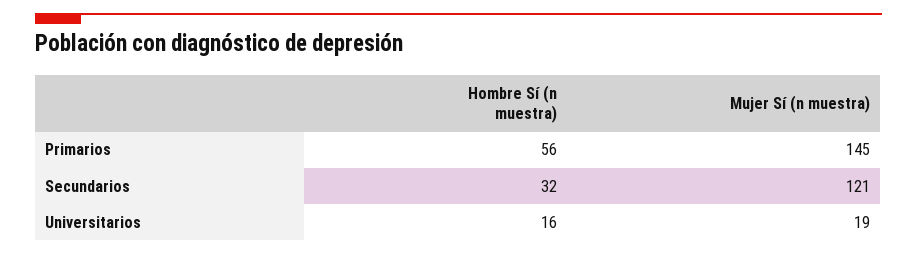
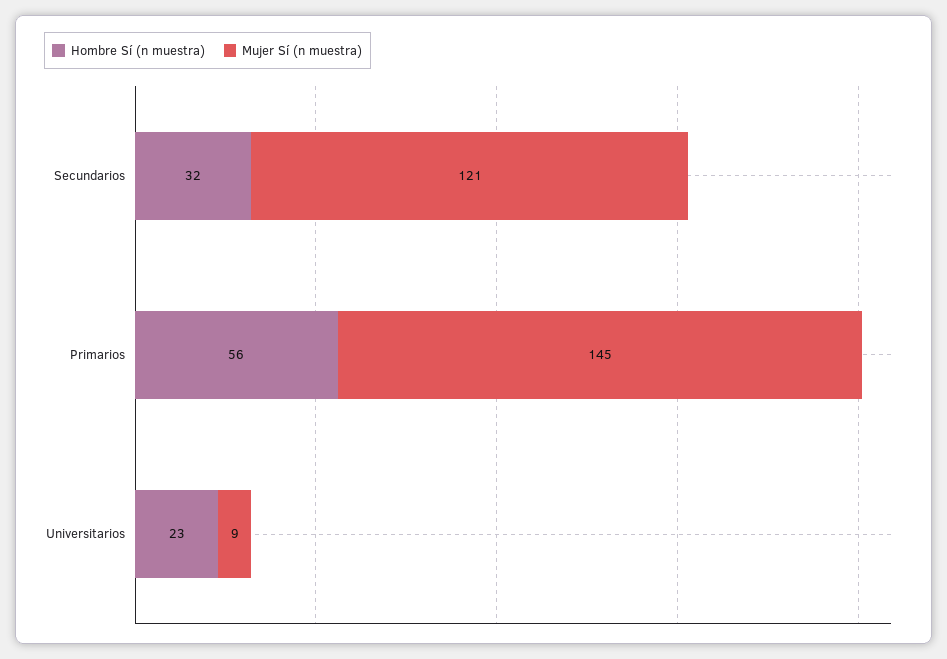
Hombre Sí (n muestra), Universitarios: 16 -> 23
Mujer Sí (n muestra), Universitarios: 19 -> 9

